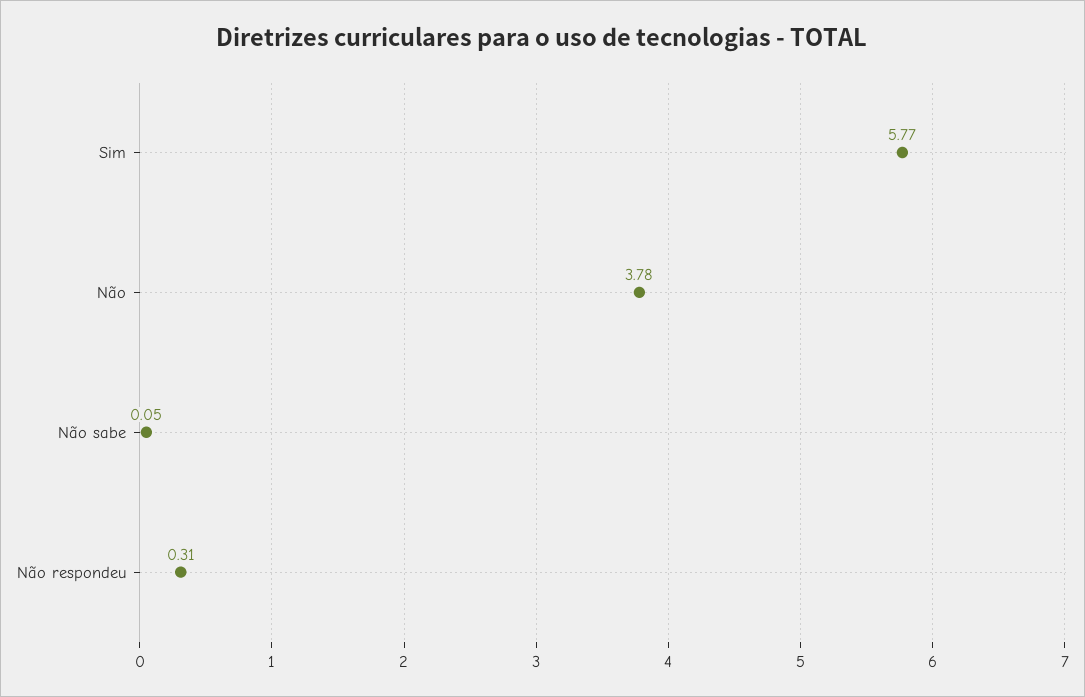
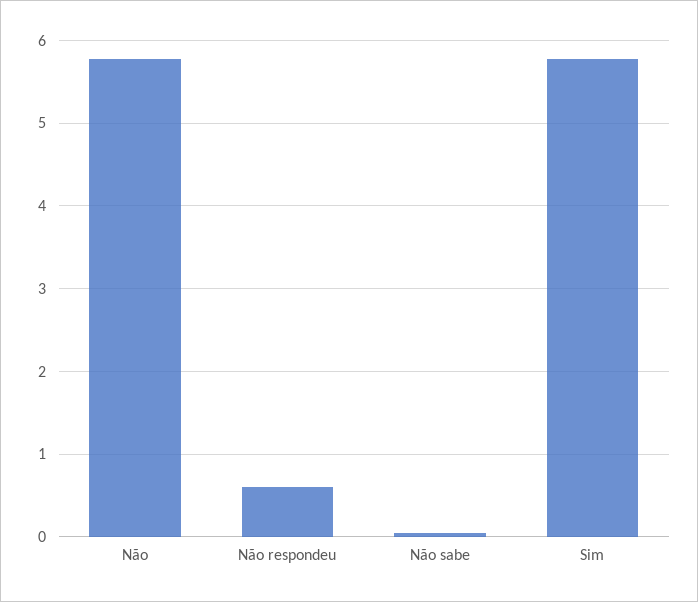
Não: 3.78 -> 5.8
Não respondeu: 0.31 -> 0.6

